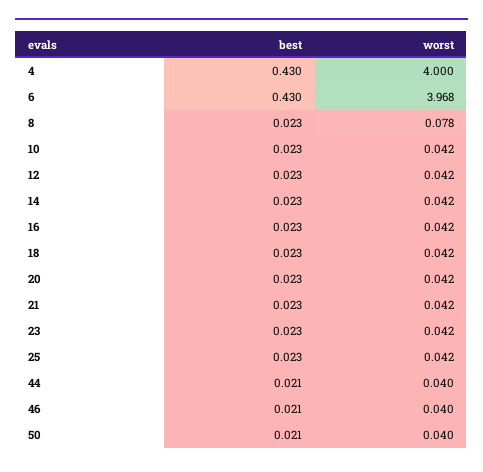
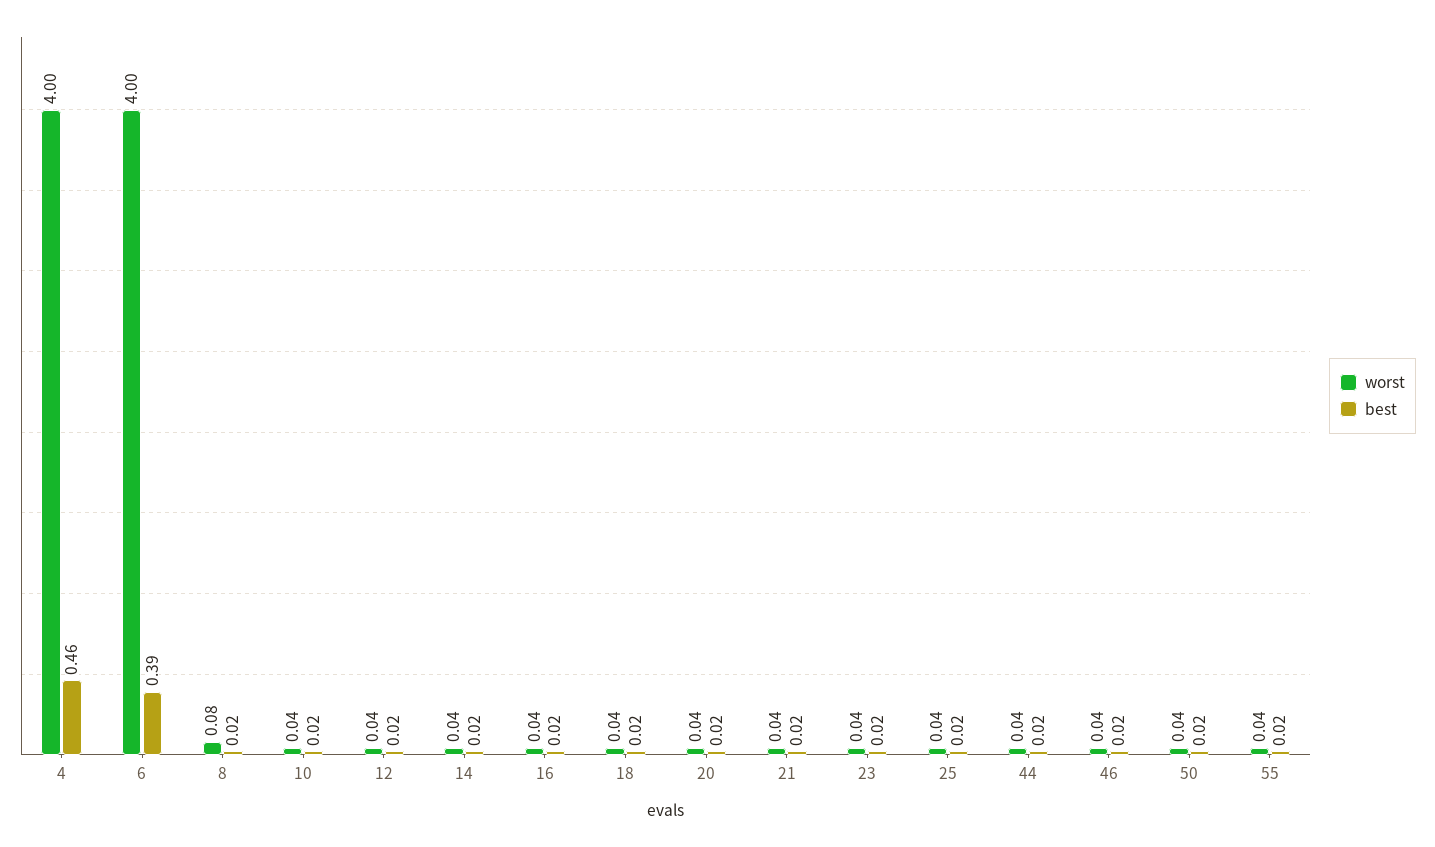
best, 4: 0.43 -> 0.46
best, 6: 0.43 -> 0.39
worst, 6: 3.968 -> 4
worst, 55: none -> 0.04
best, 55: none -> 0.02

